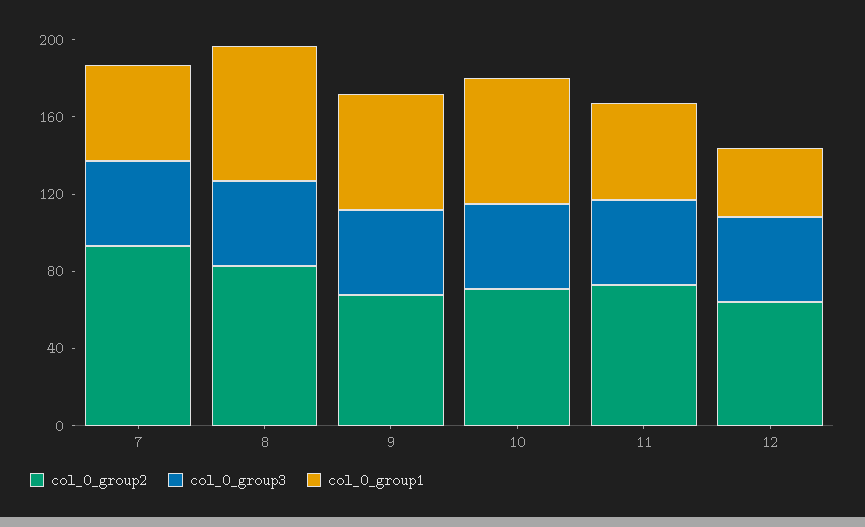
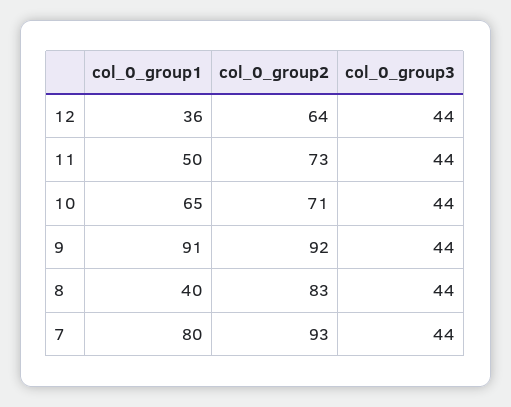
col_0_group1, 7: 50 -> 80
col_0_group1, 8: 70 -> 40
col_0_group2, 9: 70 -> 92
col_0_group1, 9: 60 -> 91

